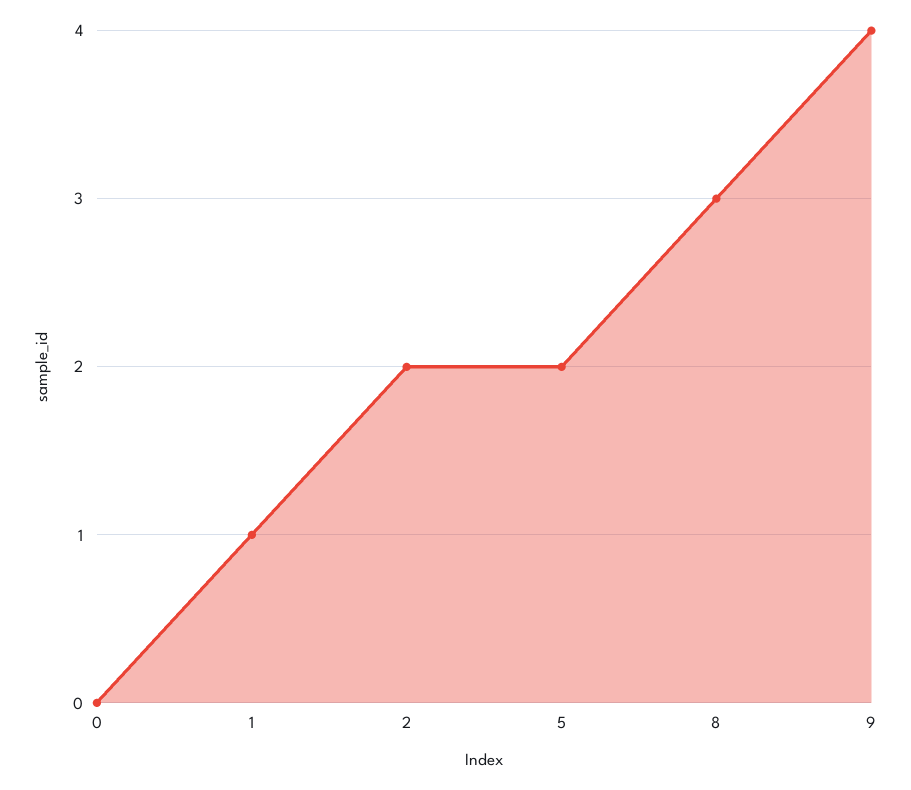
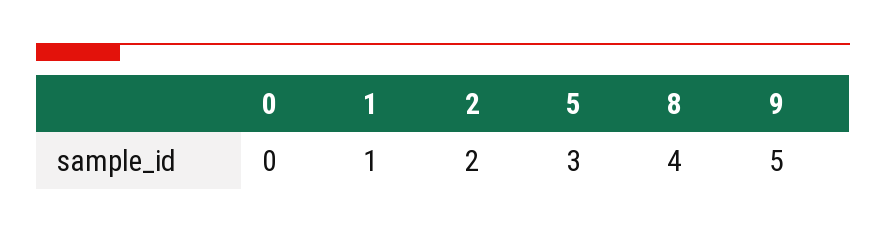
5: 2 -> 3
8: 3 -> 4
9: 4 -> 5

